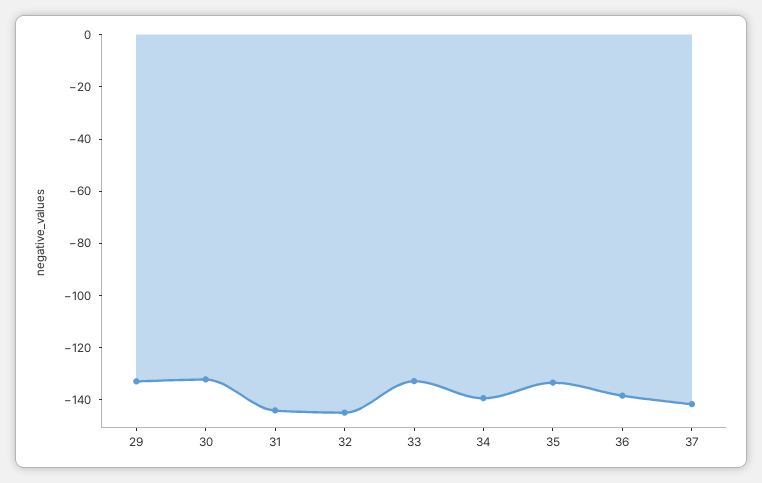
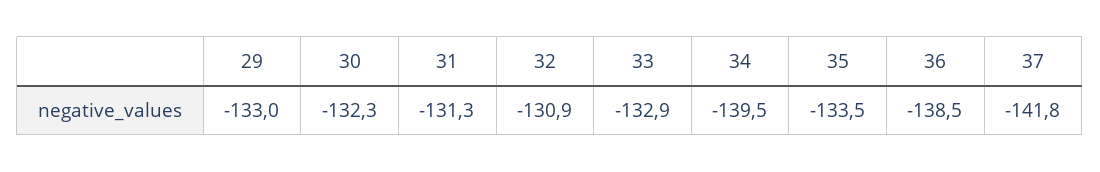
31: -145 -> -131.3
32: -145 -> -130.9

